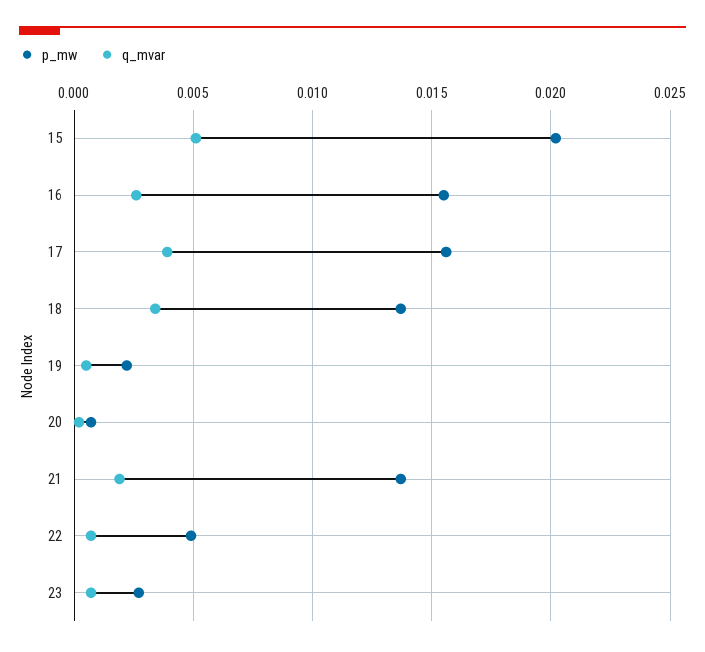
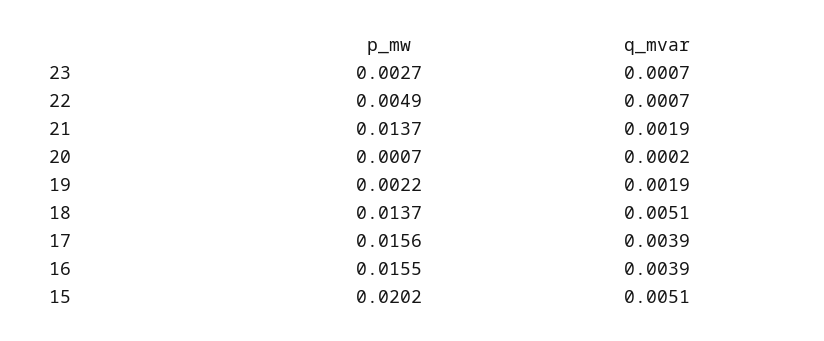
q_mvar, 16: 0.0025 -> 0.0039
q_mvar, 18: 0.0035 -> 0.0051
q_mvar, 19: 0.0005 -> 0.0019

